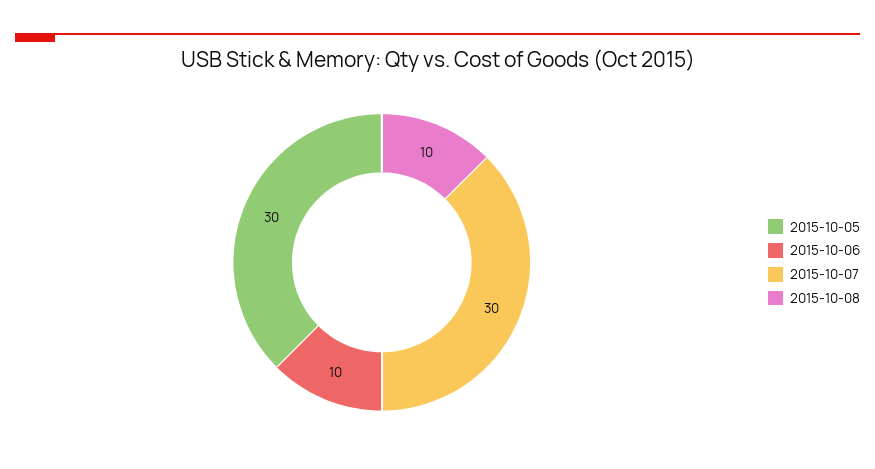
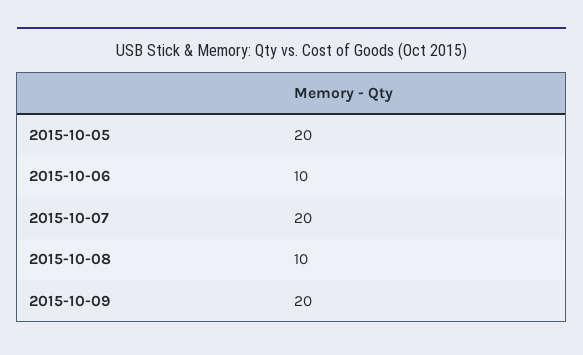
2015-10-05: 30 -> 20
2015-10-07: 30 -> 20
2015-10-09: none -> 20

